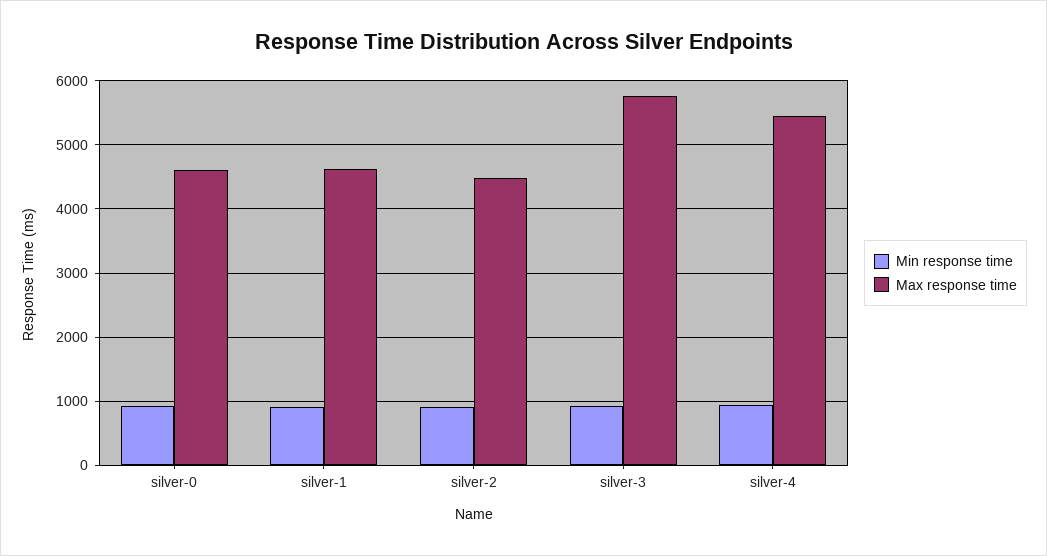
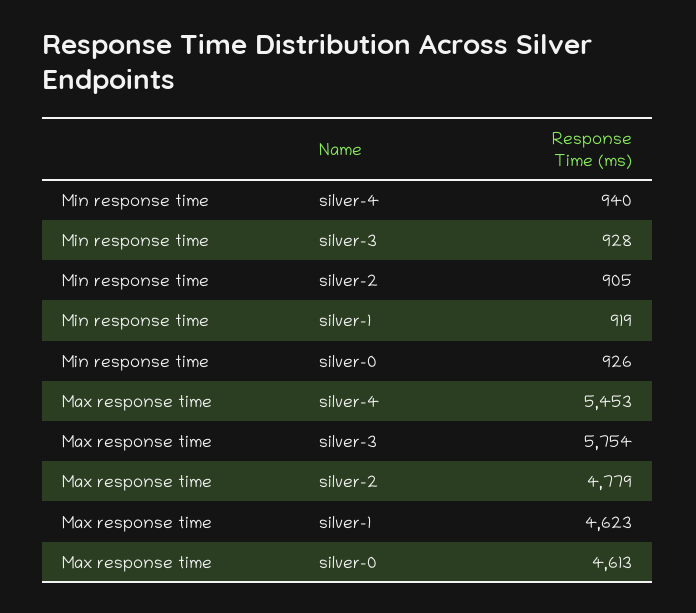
Max response time, silver-2: 4500 -> 4779

